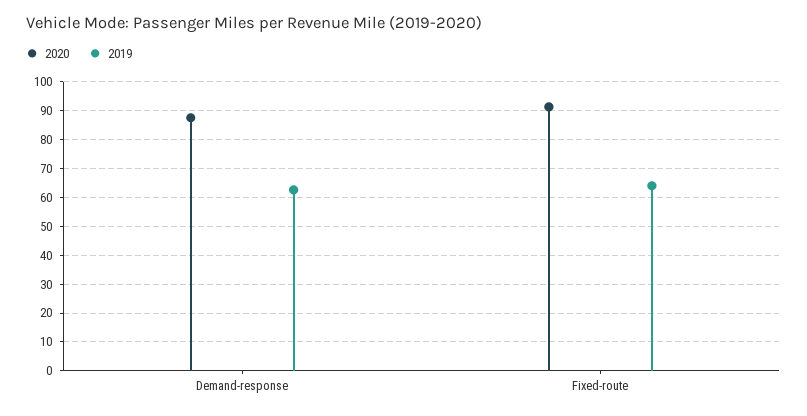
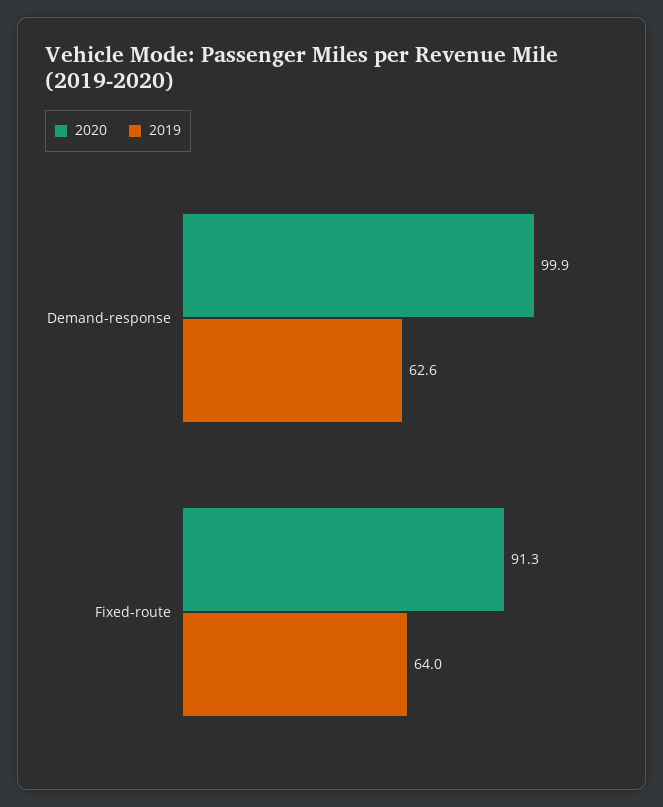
2020, Demand-response: 87.5 -> 99.9

